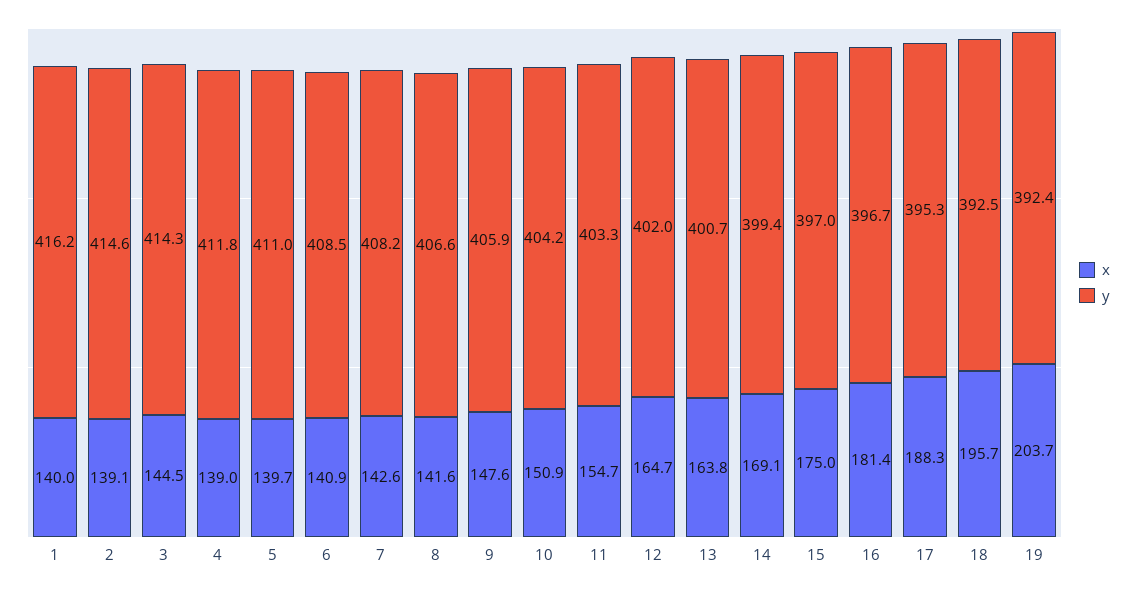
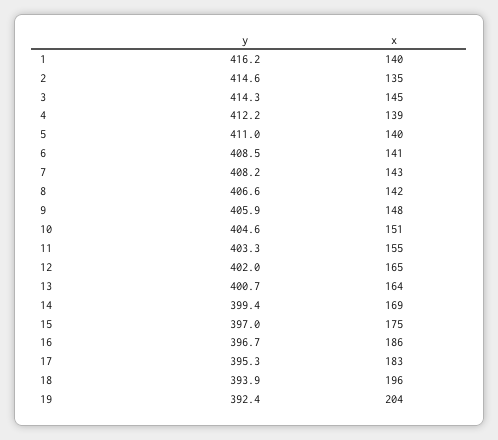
x, 2: 139.1 -> 135
y, 4: 411.8 -> 412.2
y, 10: 404.2 -> 404.6
x, 16: 181.4 -> 186
x, 17: 188.3 -> 183
y, 18: 392.5 -> 393.9

